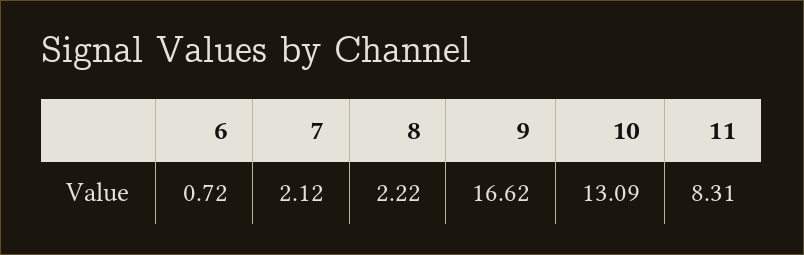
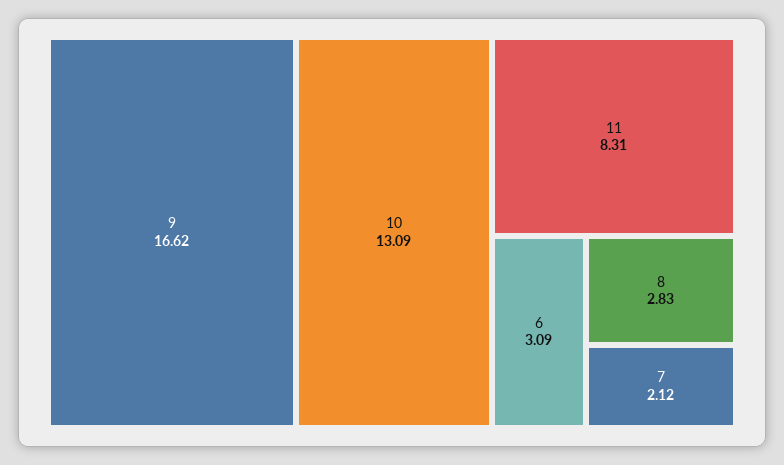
6: 0.72 -> 3.09
8: 2.22 -> 2.83

